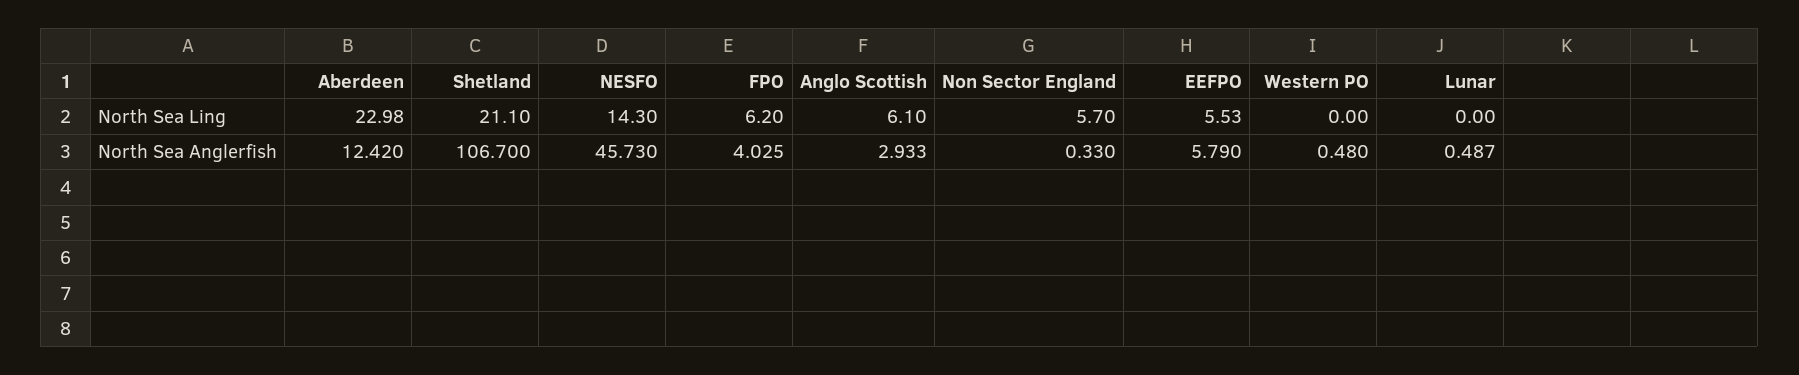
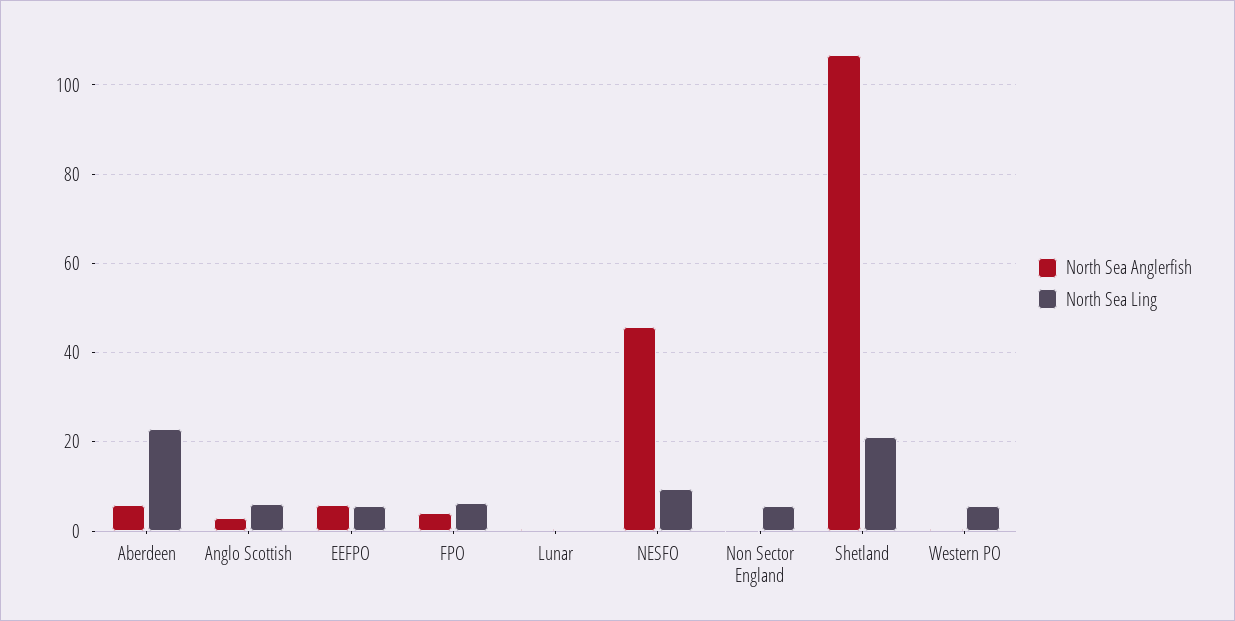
North Sea Ling, NESFO: 14.3 -> 10
North Sea Ling, Western PO: 0 -> 6
North Sea Anglerfish, Aberdeen: 12.42 -> 6

